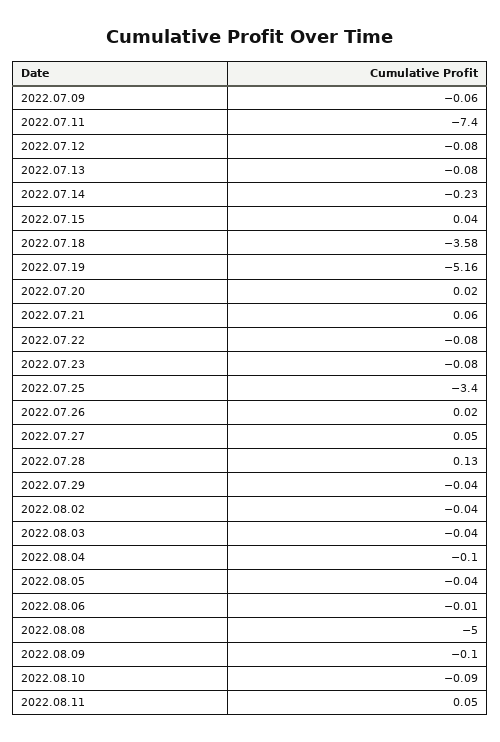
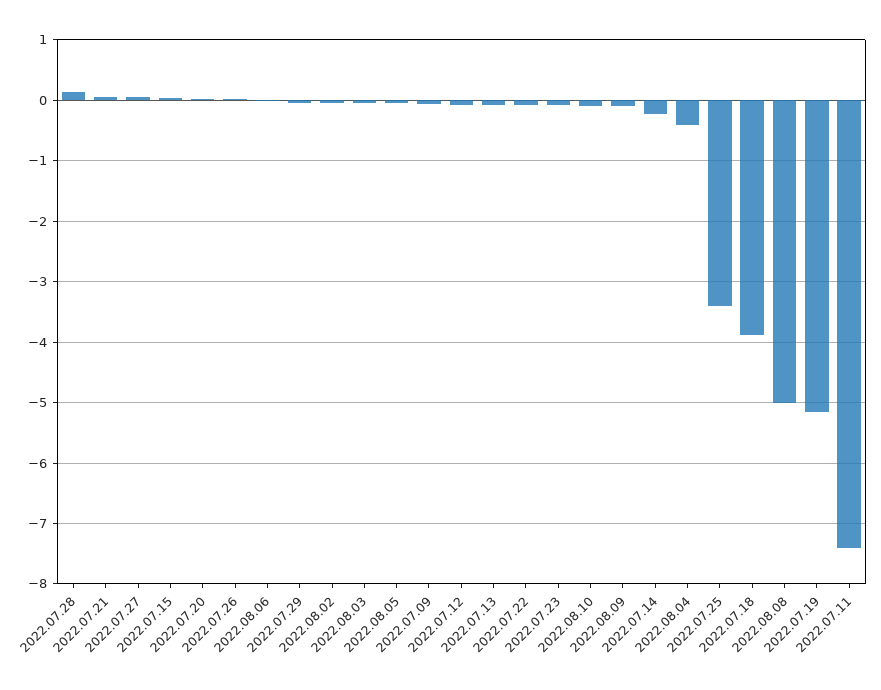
2022.07.18: -3.58 -> -3.9
2022.08.04: -0.1 -> -0.4
2022.08.11: 0.05 -> none

